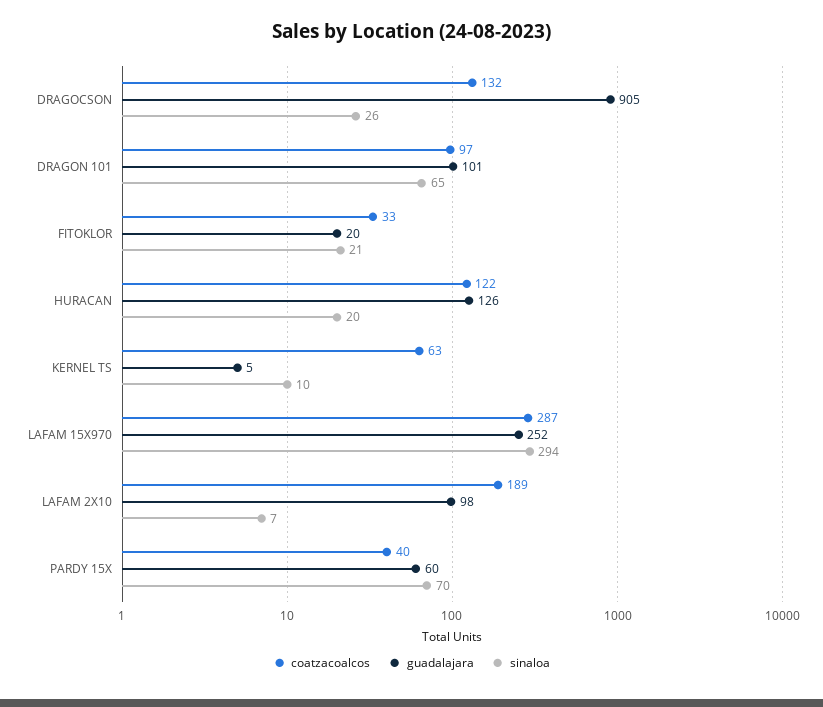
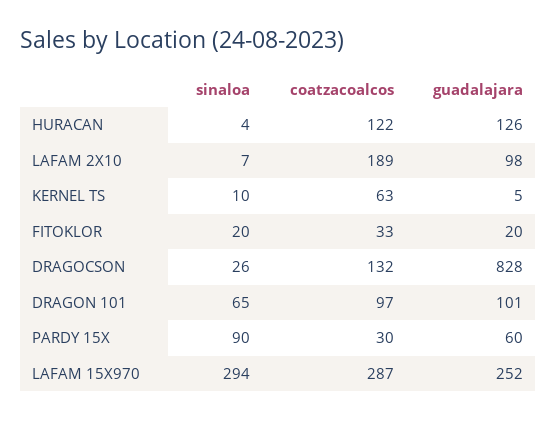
guadalajara, DRAGOCSON: 905 -> 828
sinaloa, FITOKLOR: 21 -> 20
sinaloa, HURACAN: 20 -> 4
coatzacoalcos, PARDY 15X: 40 -> 30
sinaloa, PARDY 15X: 70 -> 90

